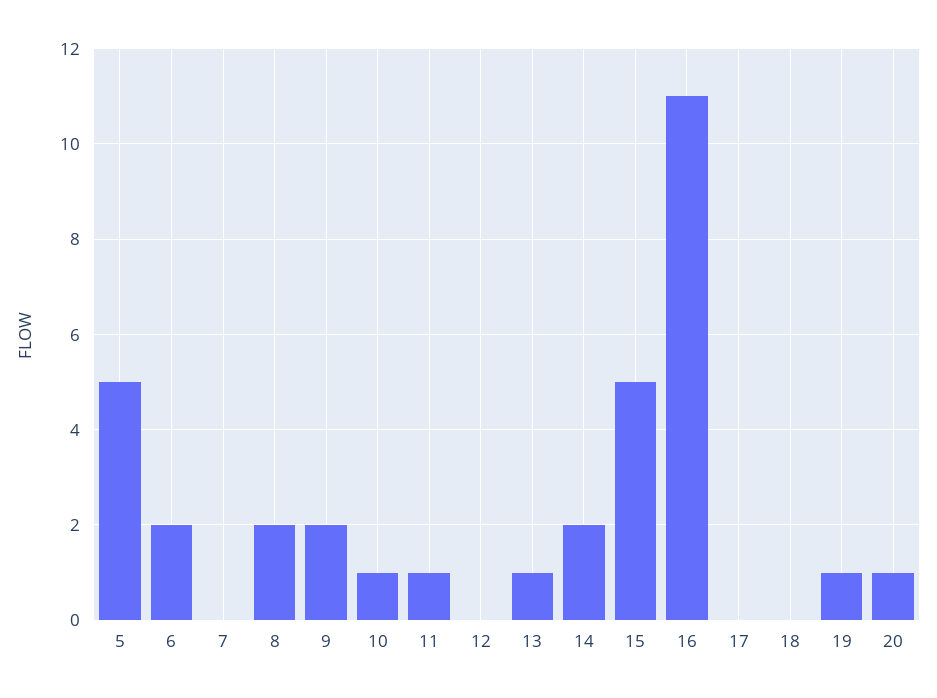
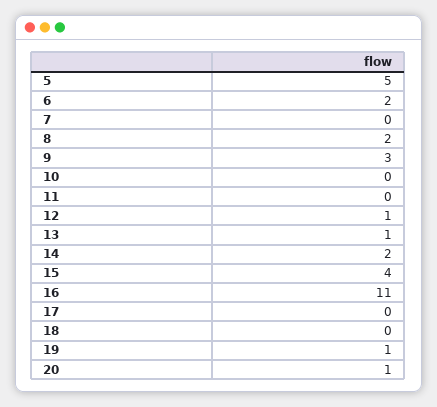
9: 2 -> 3
10: 1 -> 0
11: 1 -> 0
12: 0 -> 1
15: 5 -> 4

